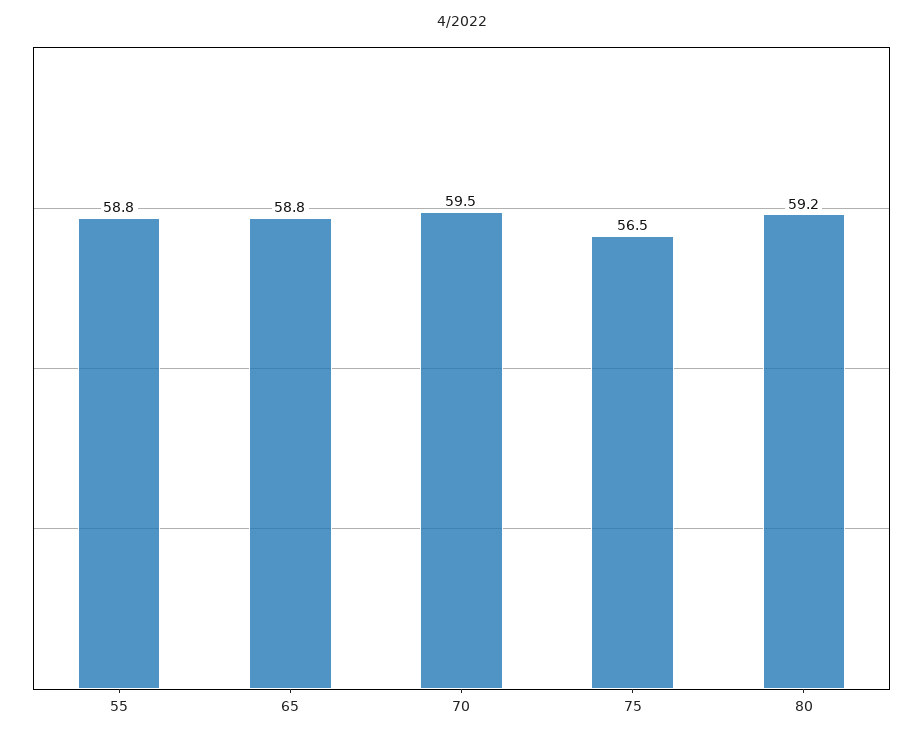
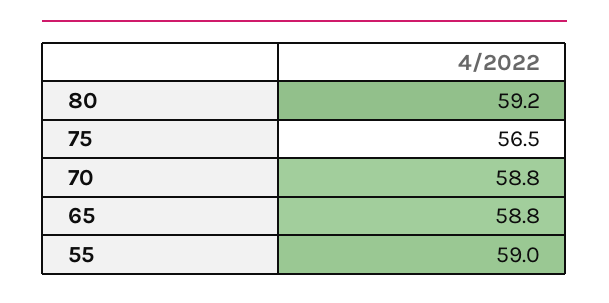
55: 58.8 -> 59
70: 59.5 -> 58.8

